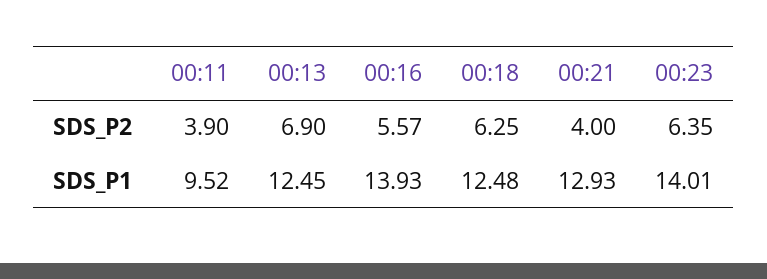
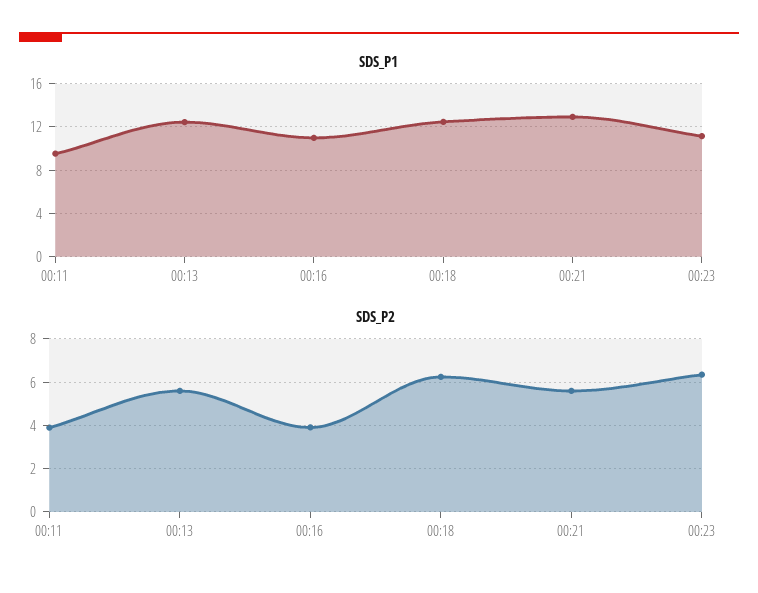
SDS_P2, 00:13: 6.9 -> 5.5
SDS_P2, 00:16: 5.57 -> 4
SDS_P2, 00:21: 4 -> 5.5
SDS_P1, 00:16: 13.93 -> 11
SDS_P1, 00:23: 14.01 -> 11

